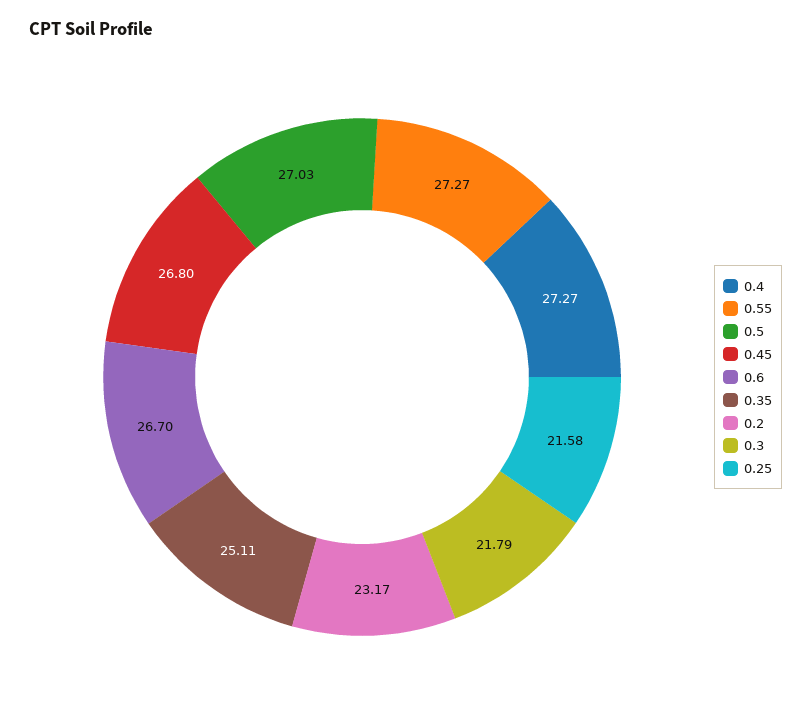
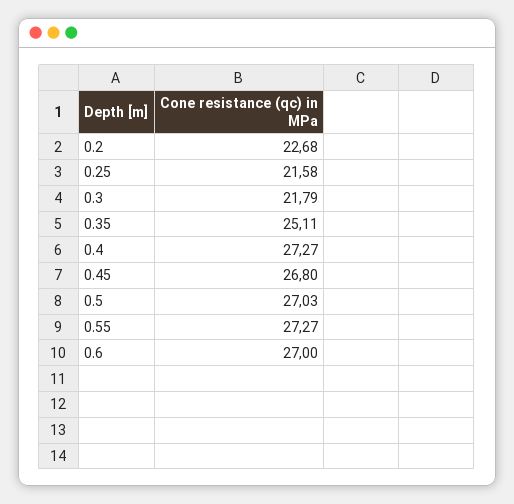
0.6: 26.7 -> 27
0.2: 23.17 -> 22.68

